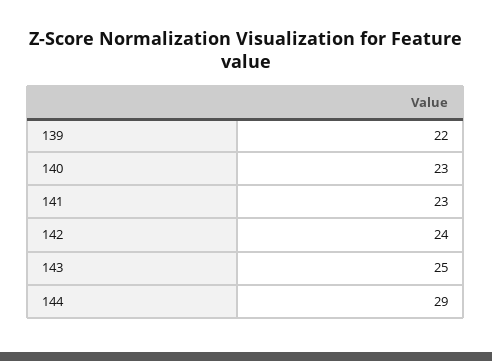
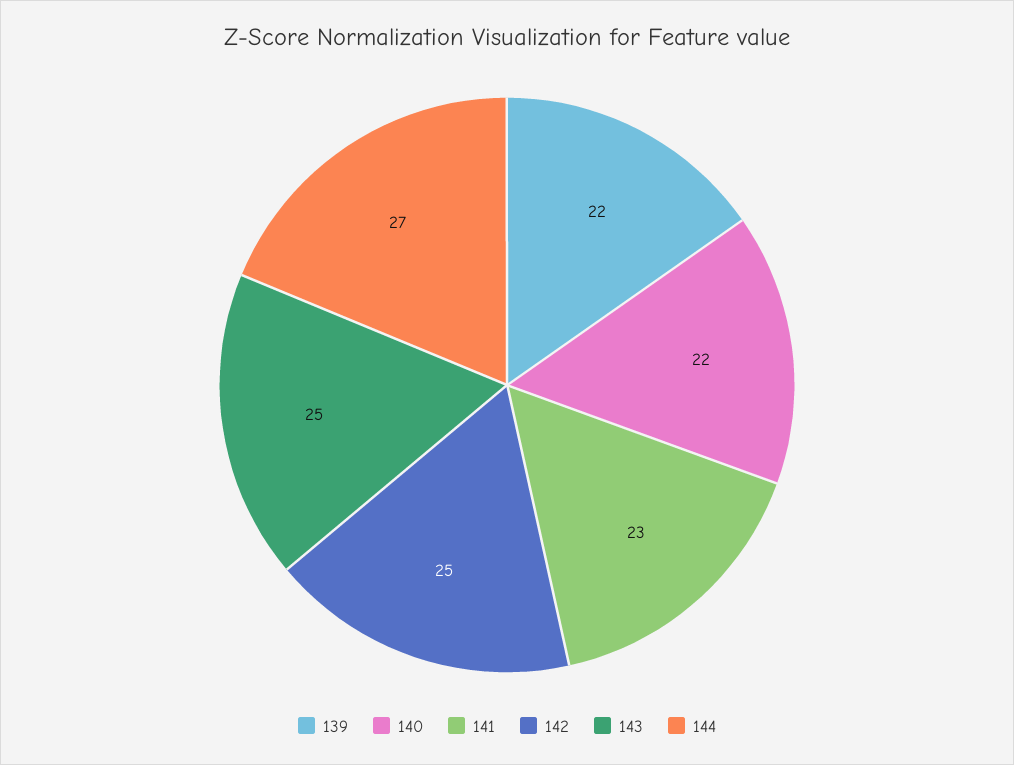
140: 23 -> 22
142: 24 -> 25
144: 29 -> 27

